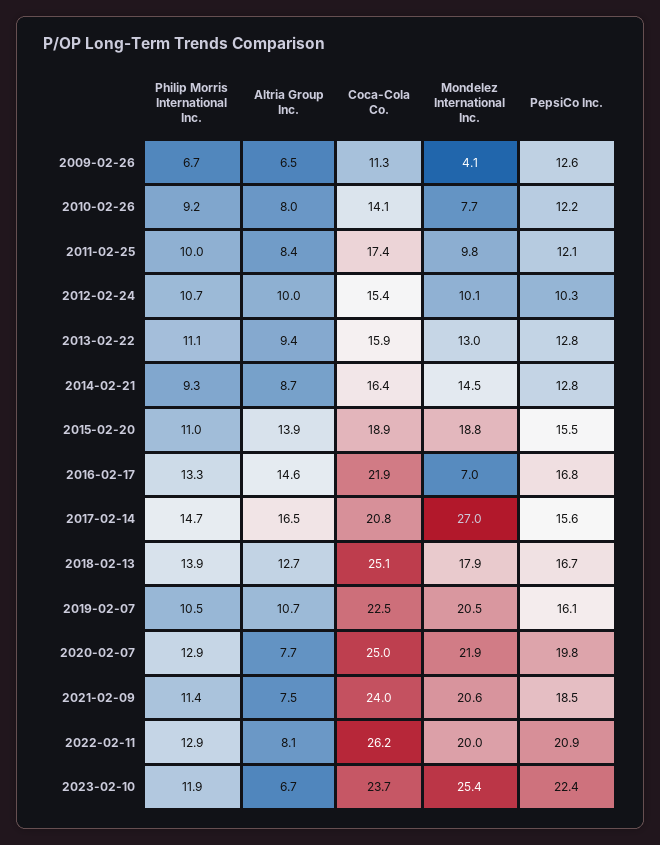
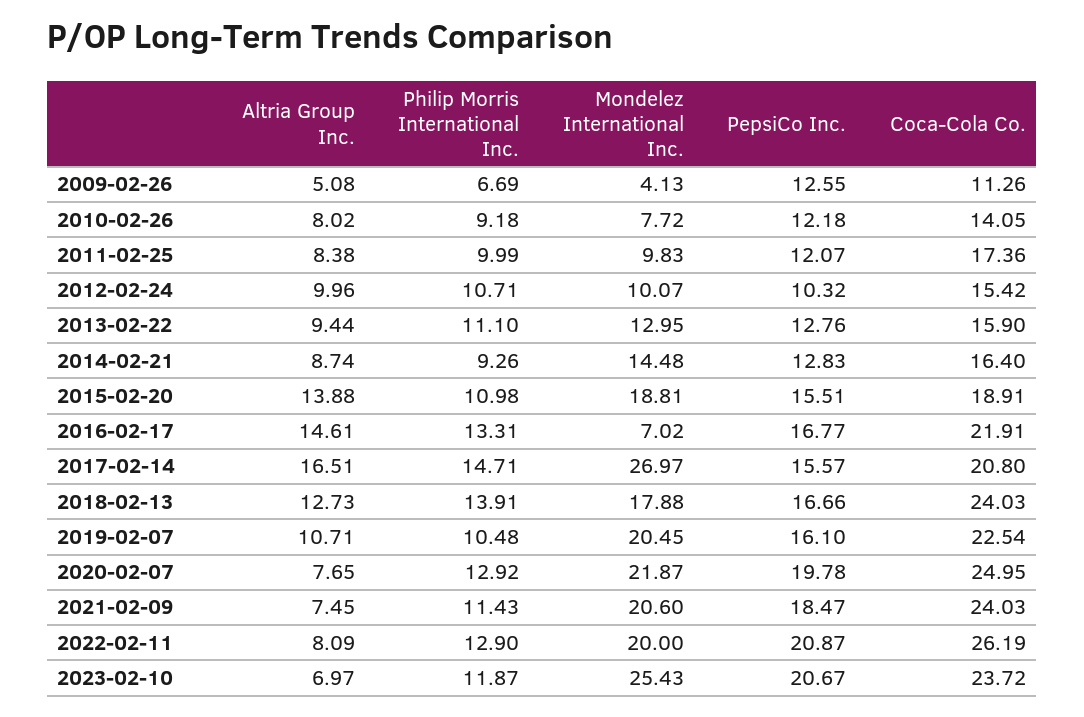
Altria Group Inc., 2009-02-26: 6.5 -> 5.08
Coca-Cola Co., 2018-02-13: 25.1 -> 24.03
Altria Group Inc., 2023-02-10: 6.7 -> 6.97
PepsiCo Inc., 2023-02-10: 22.4 -> 20.67

